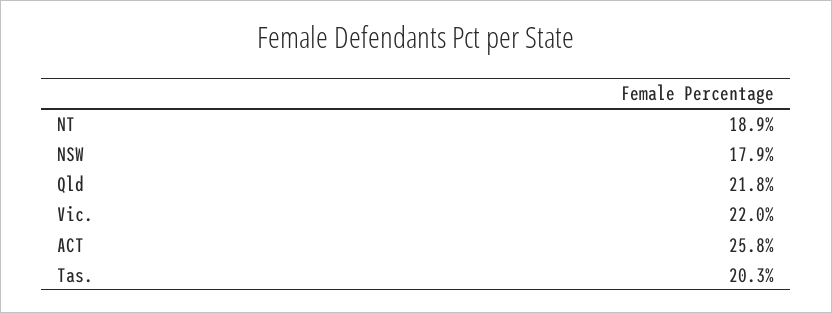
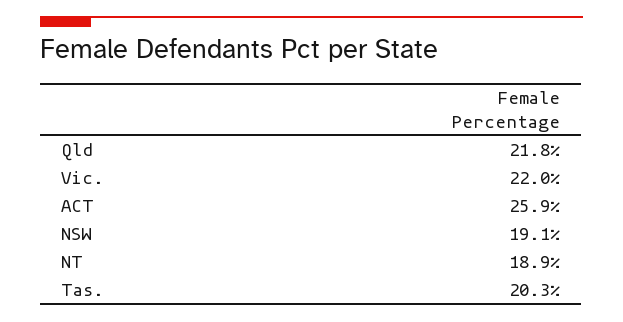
NSW: 17.9 -> 19.1
ACT: 25.8 -> 25.9

